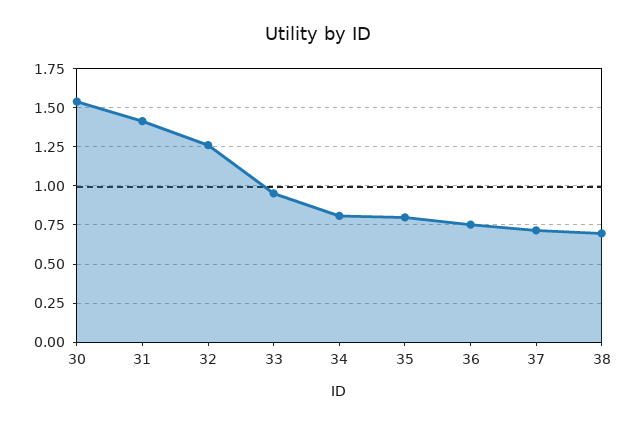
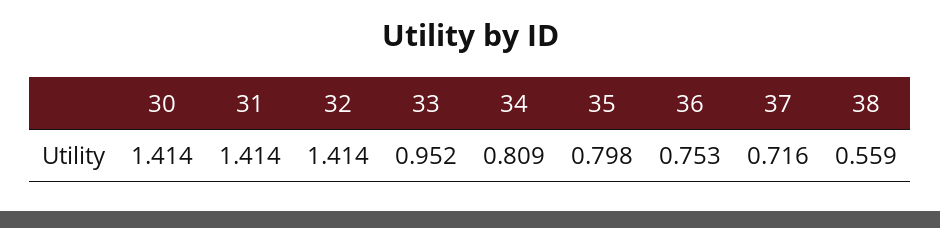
30: 1.55 -> 1.414
32: 1.25 -> 1.414
38: 0.7 -> 0.559

